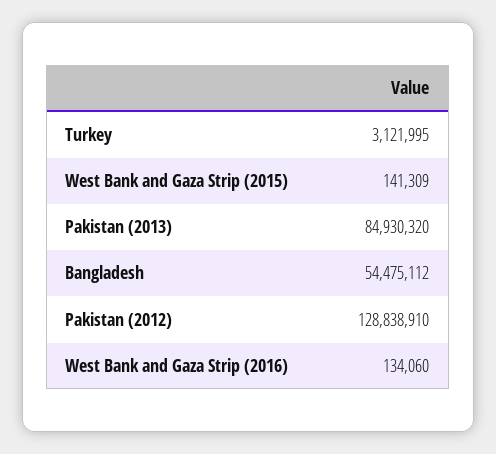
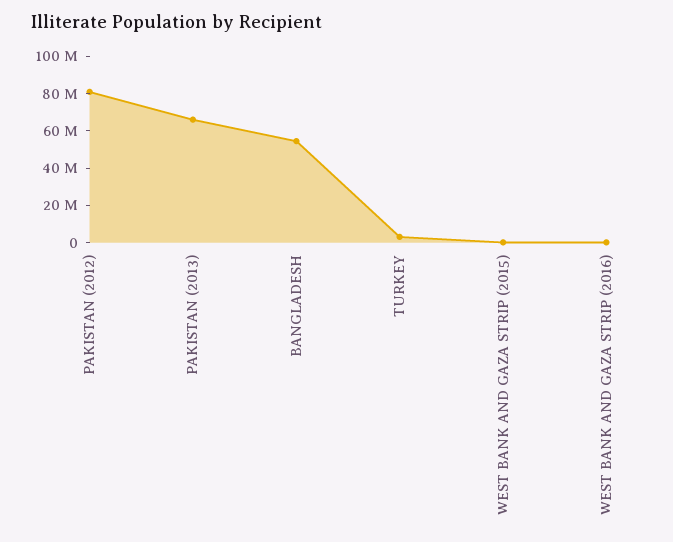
Pakistan (2013): 84930320 -> 65000000
Pakistan (2012): 128838910 -> 80000000

